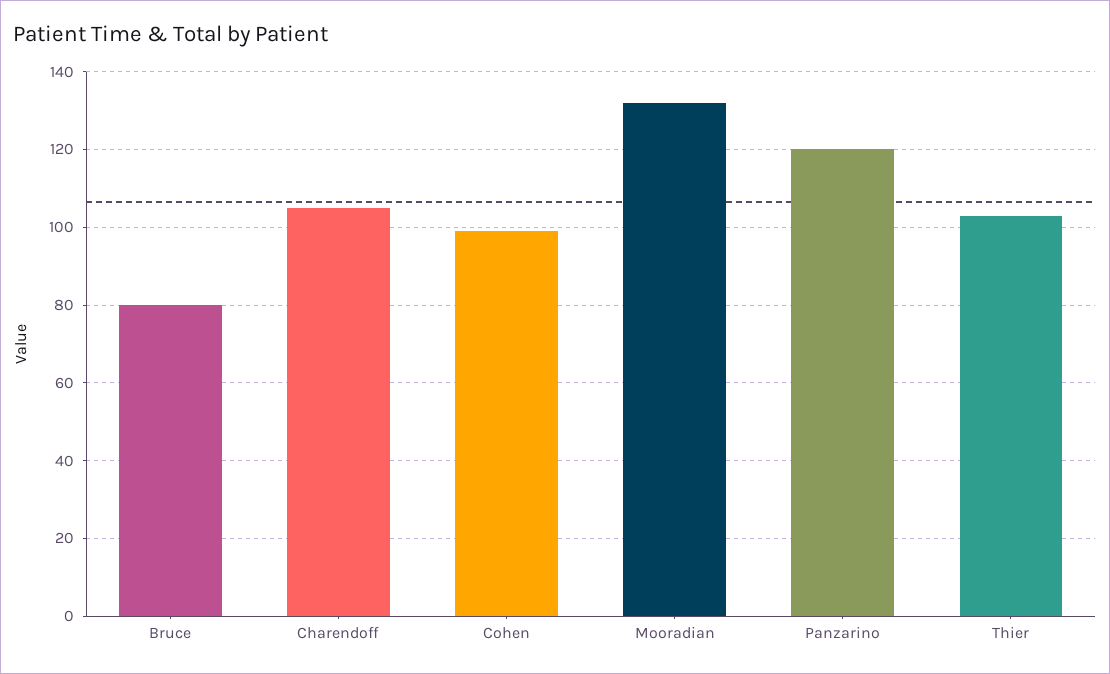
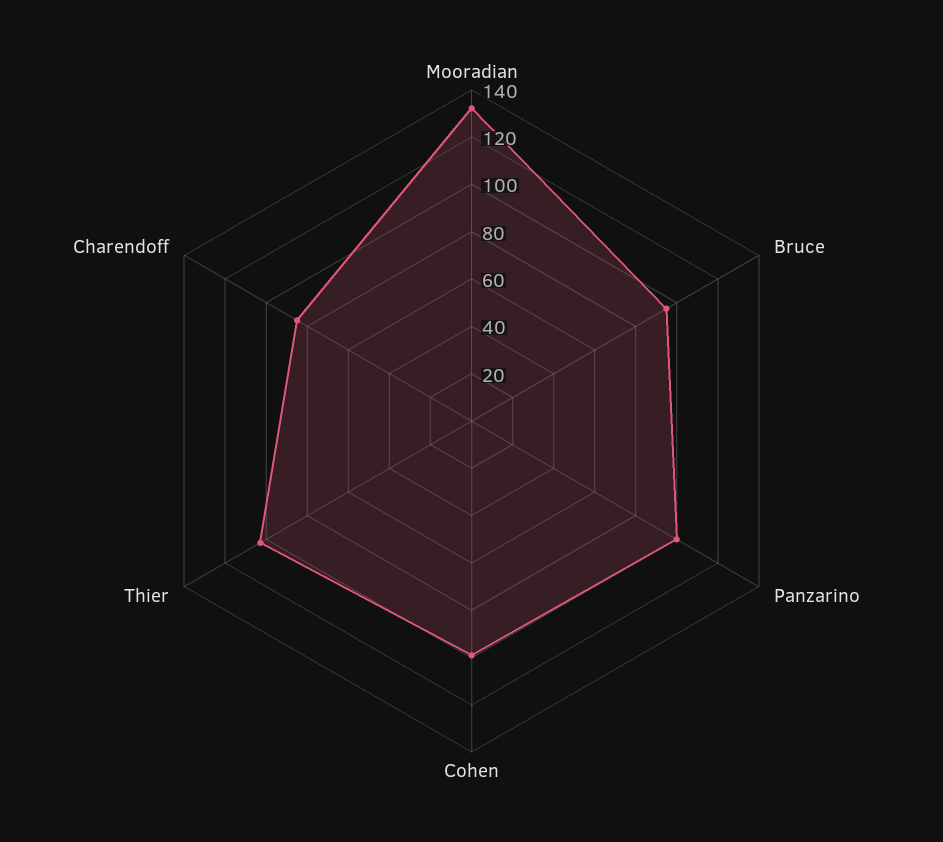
Bruce: 80 -> 95
Charendoff: 105 -> 85
Panzarino: 120 -> 100

